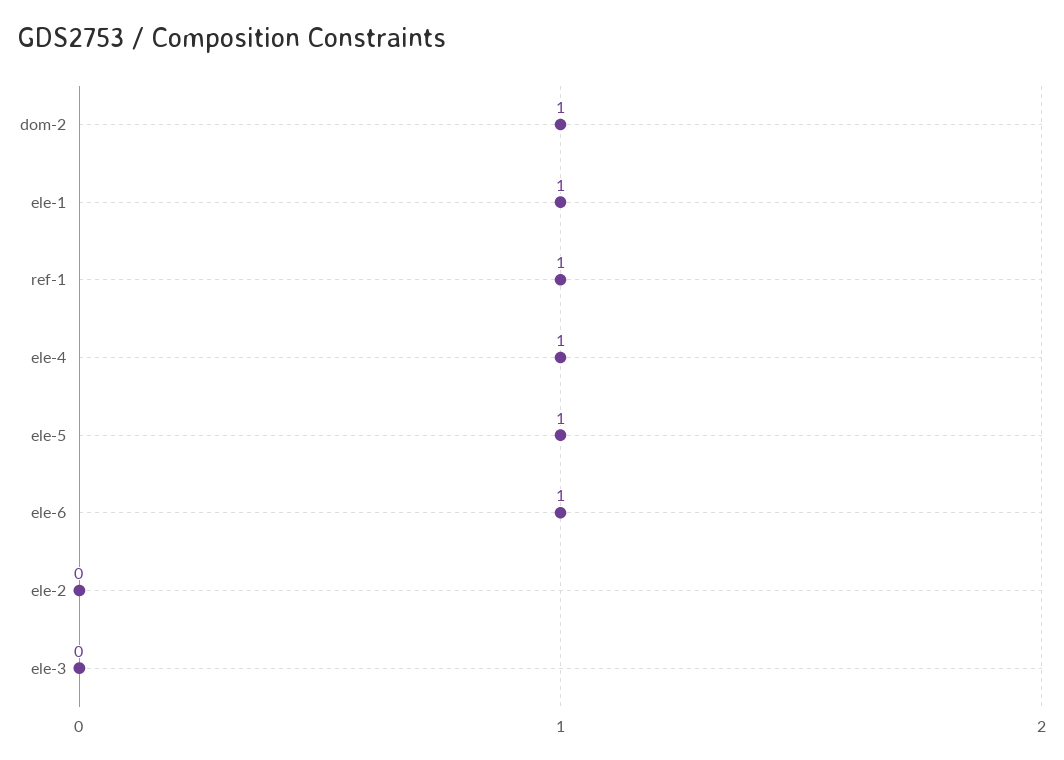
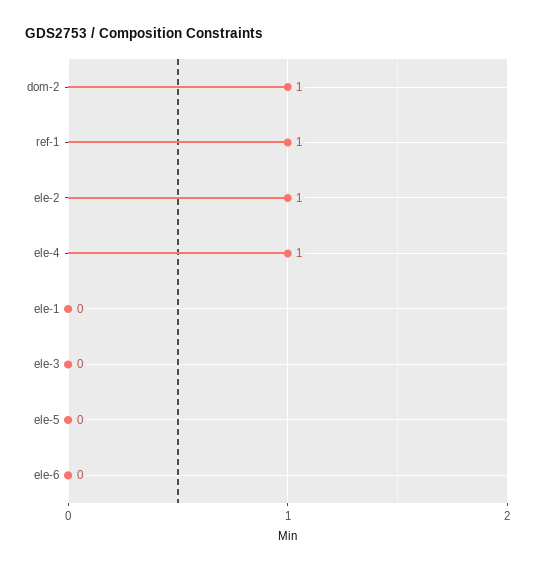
ele-1: 1 -> 0
ele-5: 1 -> 0
ele-6: 1 -> 0
ele-2: 0 -> 1

